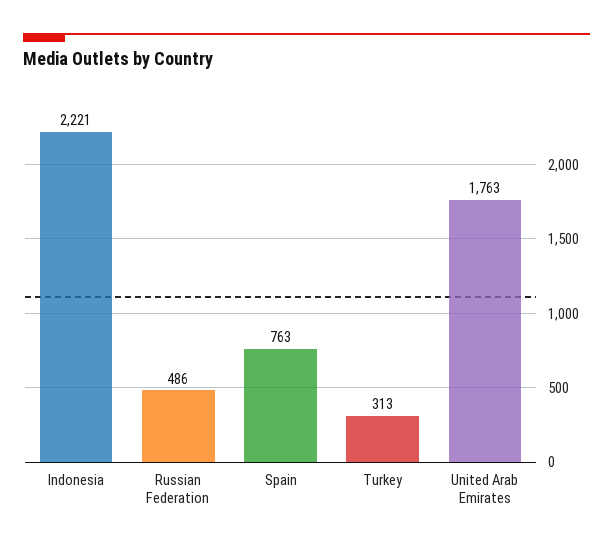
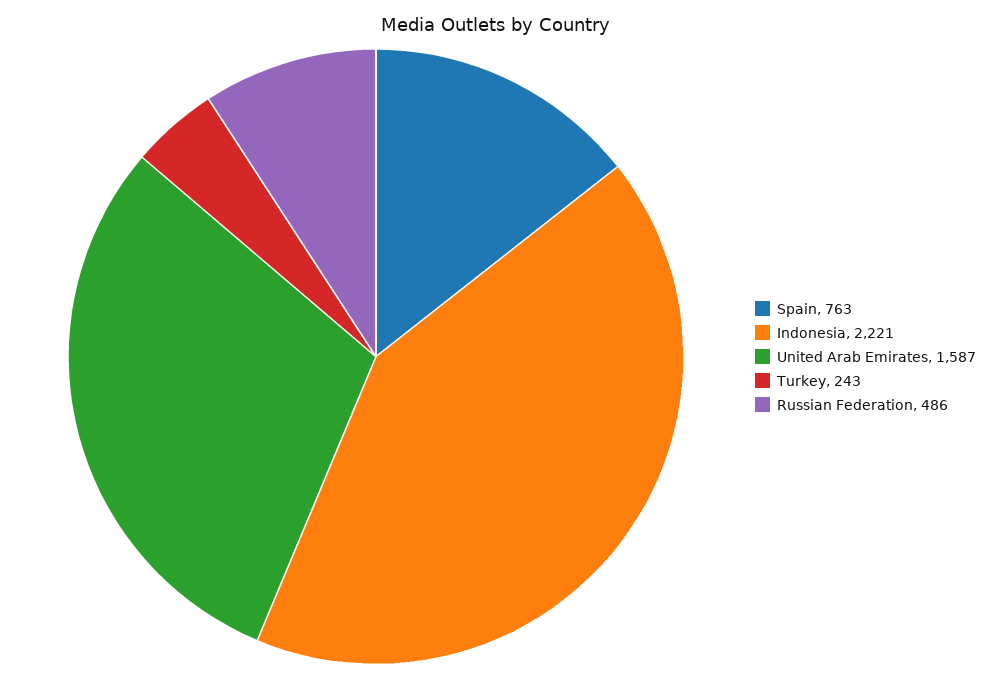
Turkey: 313 -> 243
United Arab Emirates: 1763 -> 1587

